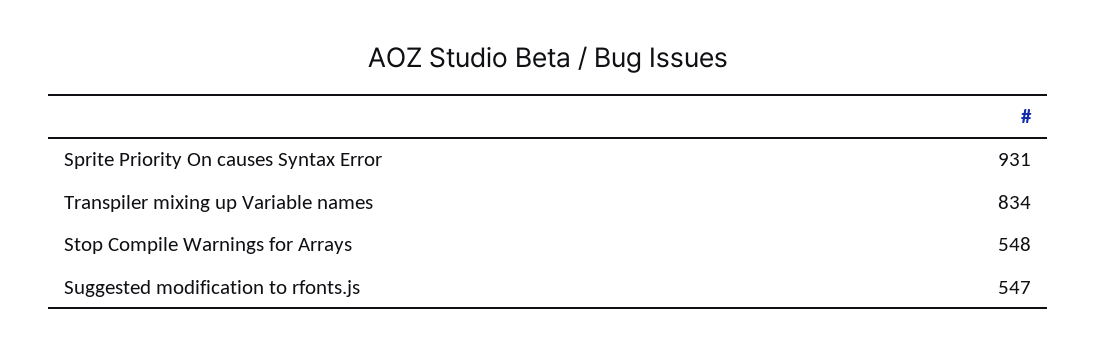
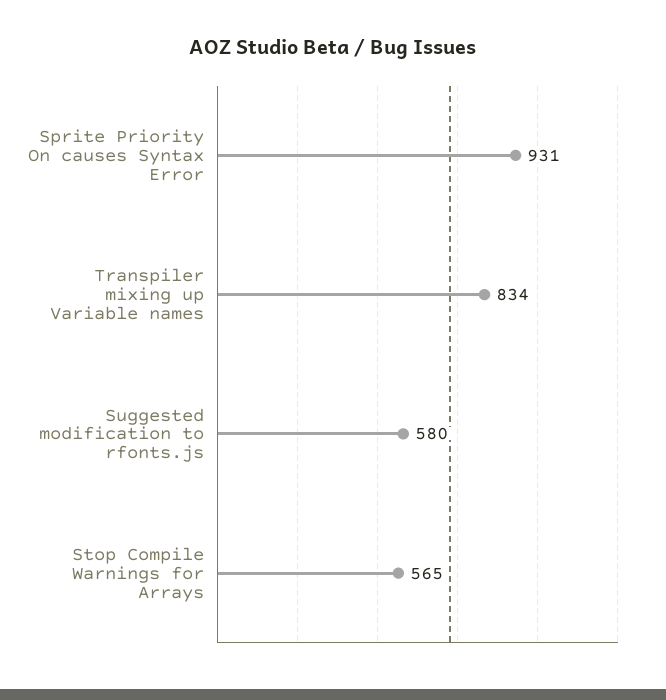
Stop Compile Warnings for Arrays: 548 -> 565
Suggested modification to rfonts.js: 547 -> 580

